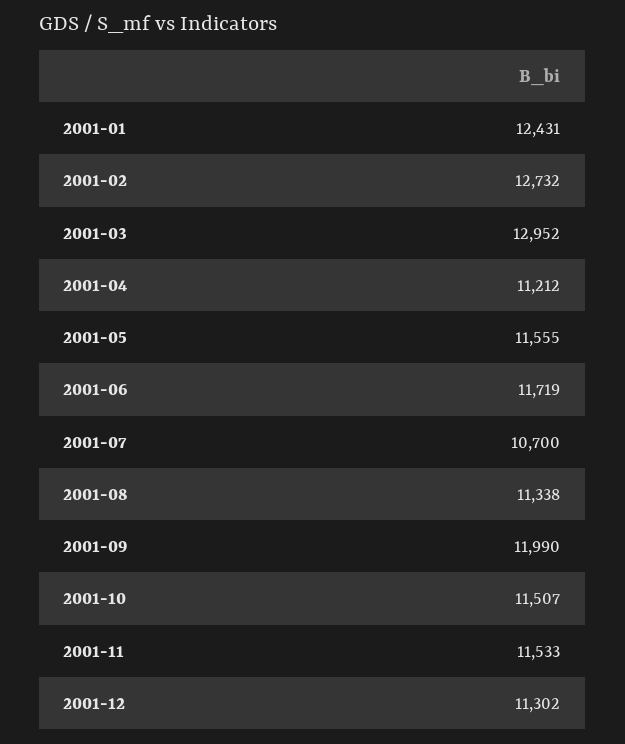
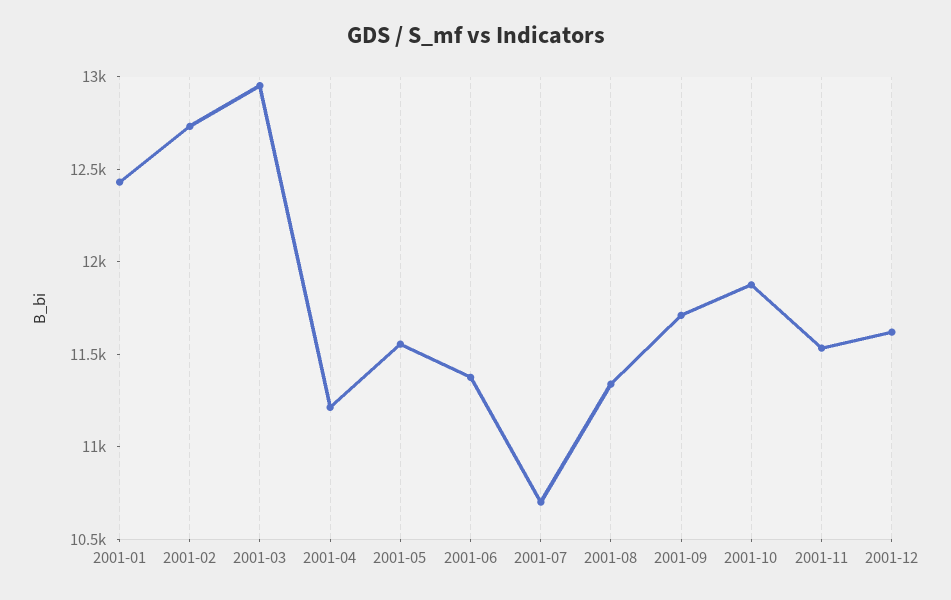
2001-06: 11719 -> 11400
2001-09: 11990 -> 11700
2001-10: 11507 -> 11900
2001-12: 11302 -> 11600

